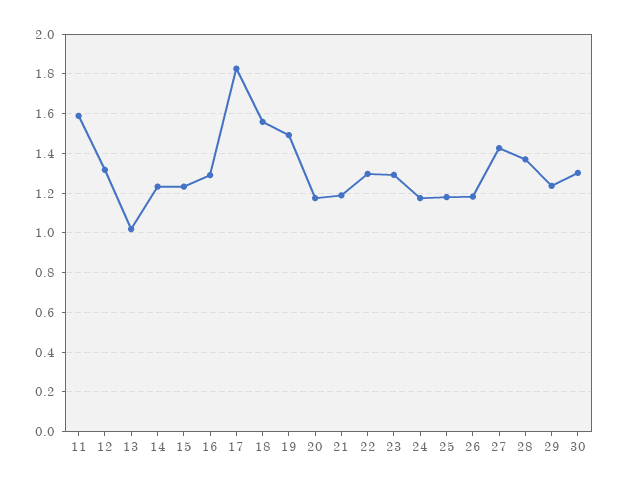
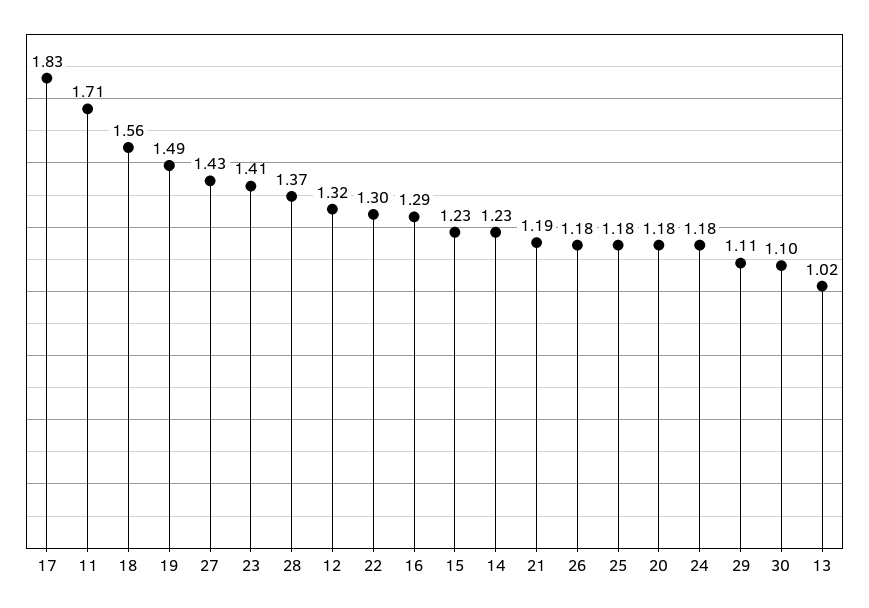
11: 1.6 -> 1.71
23: 1.3 -> 1.41
29: 1.25 -> 1.11
30: 1.3 -> 1.1

